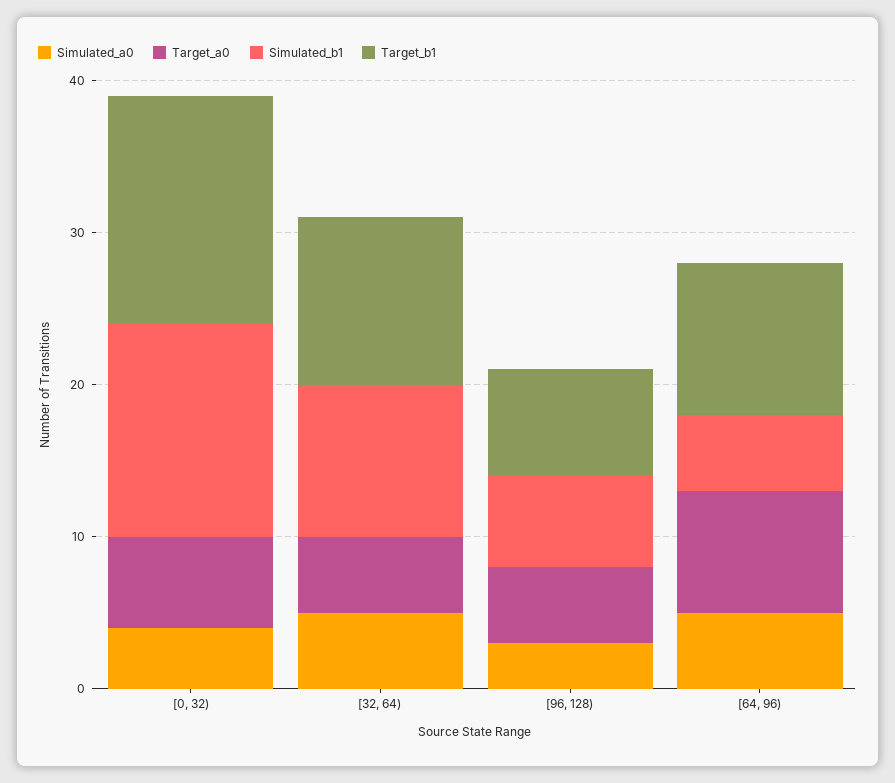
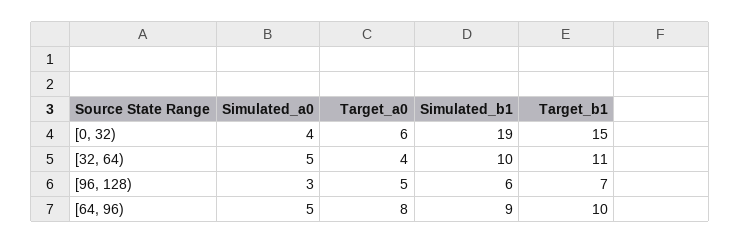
Simulated_b1, [0, 32): 14 -> 19
Target_a0, [32, 64): 5 -> 4
Simulated_b1, [64, 96): 5 -> 9

